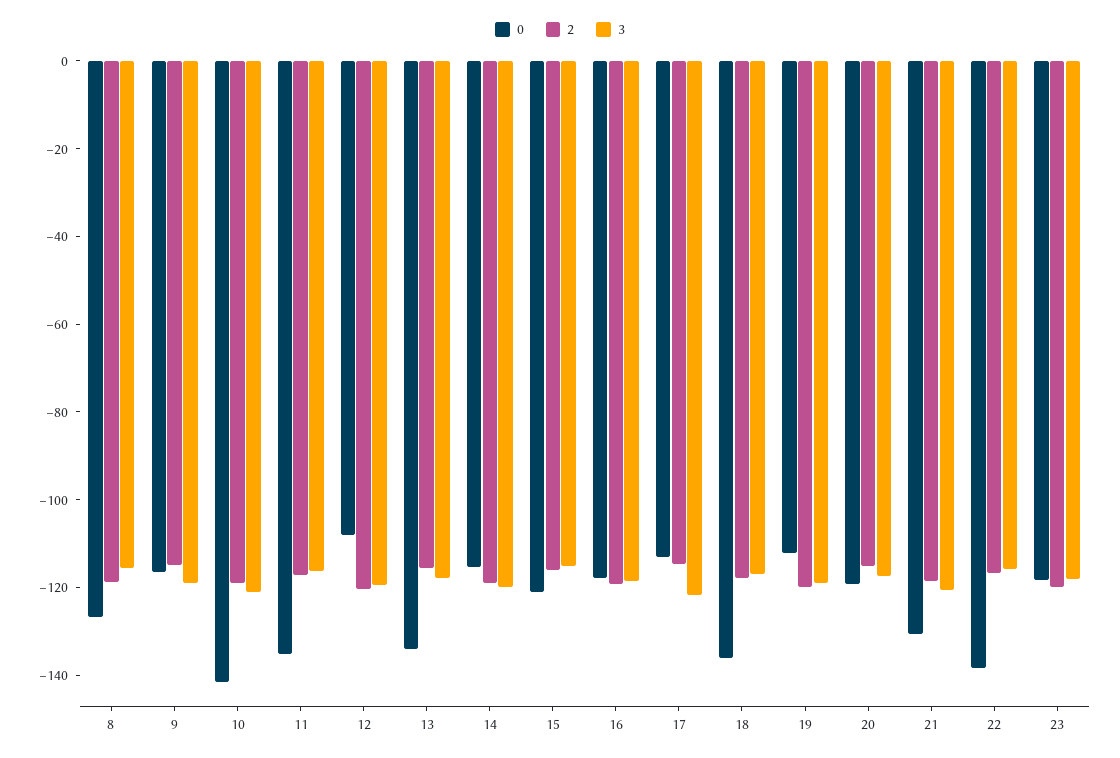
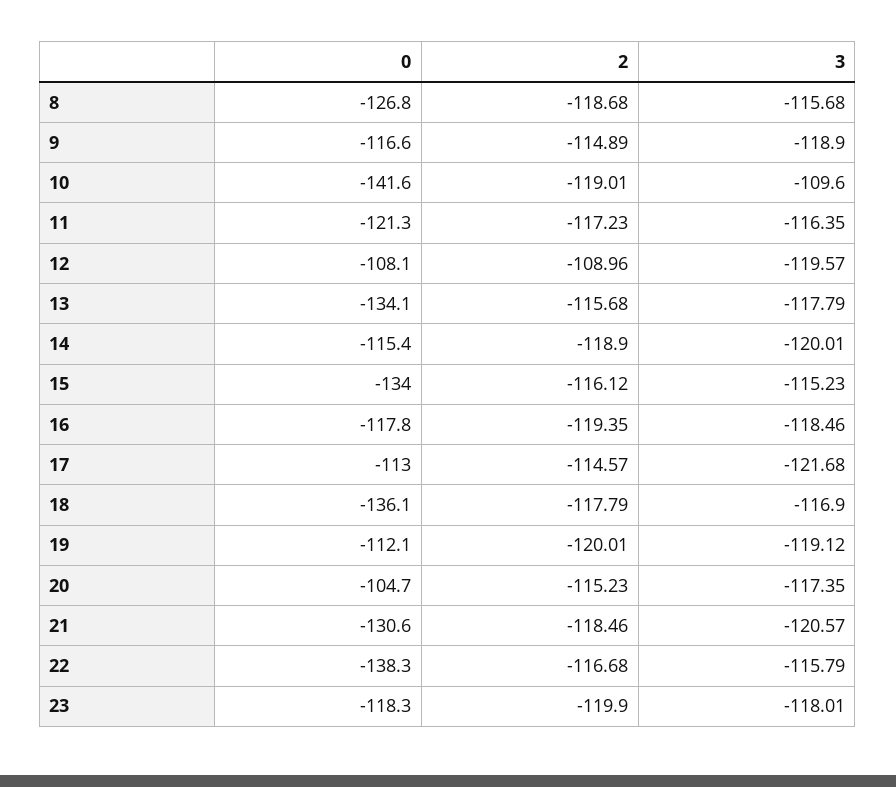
3, 10: -120 -> -109.6
0, 11: -135 -> -121.3
2, 12: -120 -> -108.96
0, 15: -120 -> -134
0, 20: -120 -> -104.7

